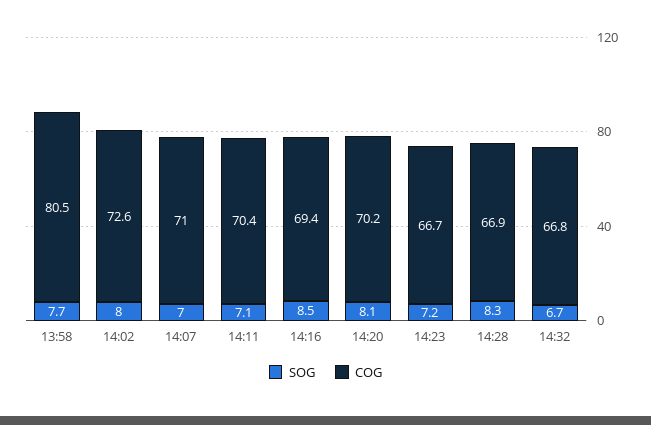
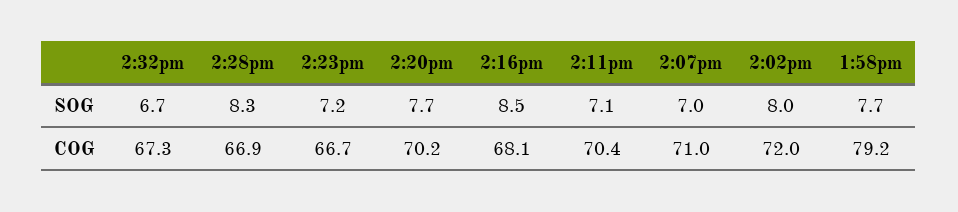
COG, 13:58: 80.5 -> 79.2
COG, 14:02: 72.6 -> 72
COG, 14:16: 69.4 -> 68.1
SOG, 14:20: 8.1 -> 7.7
COG, 14:32: 66.8 -> 67.3

